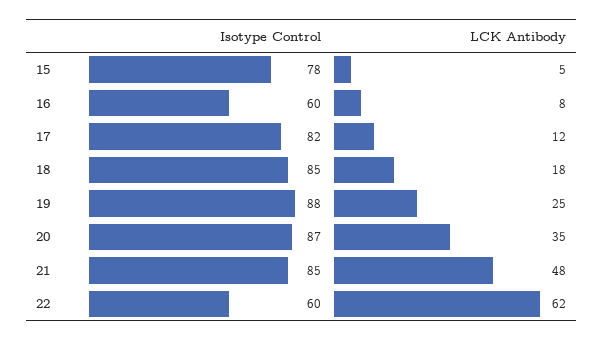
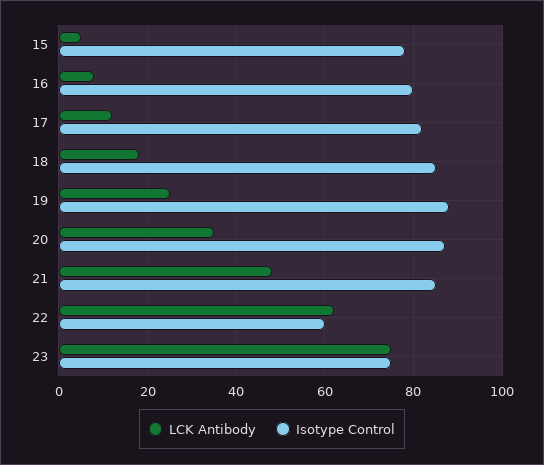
Isotype Control, 16: 60 -> 80
LCK Antibody, 23: none -> 75
Isotype Control, 23: none -> 75

